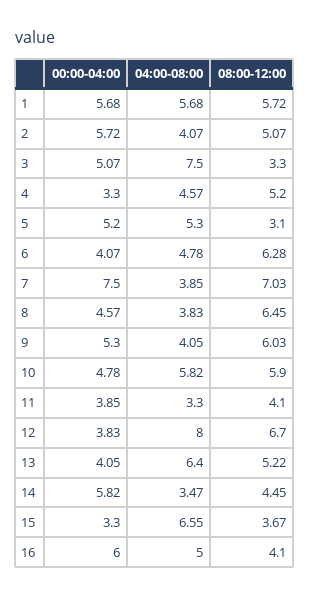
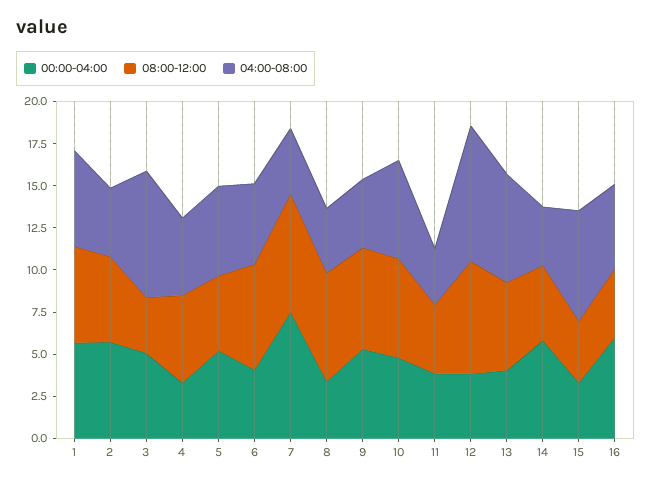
08:00-12:00, 5: 3.1 -> 4.5
00:00-04:00, 8: 4.57 -> 3.5

